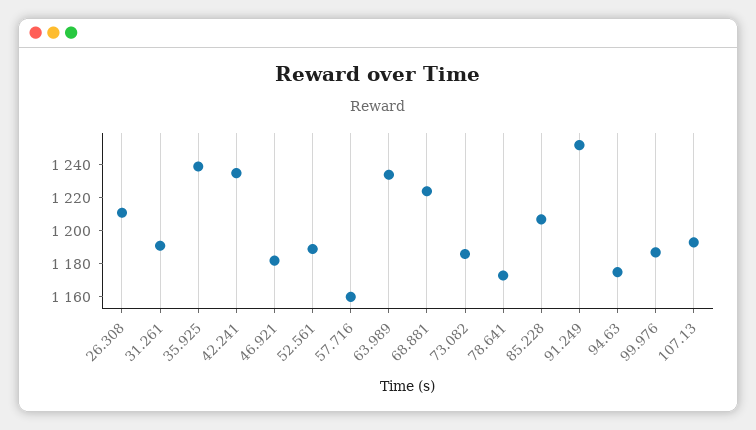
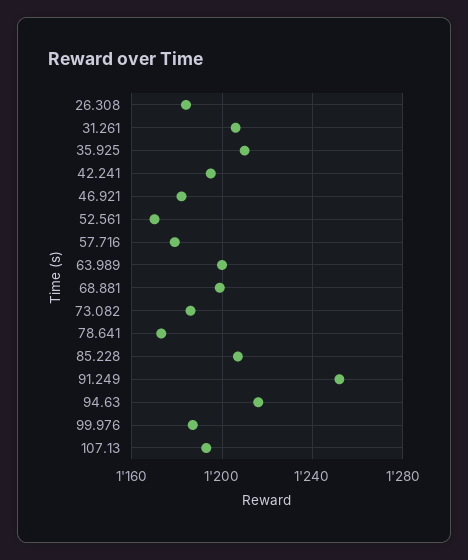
26.308: 1210 -> 1185
31.261: 1190 -> 1205
35.925: 1240 -> 1210
42.241: 1235 -> 1195
52.561: 1190 -> 1170
57.716: 1160 -> 1180
63.989: 1235 -> 1200
68.881: 1225 -> 1200
94.63: 1175 -> 1215

